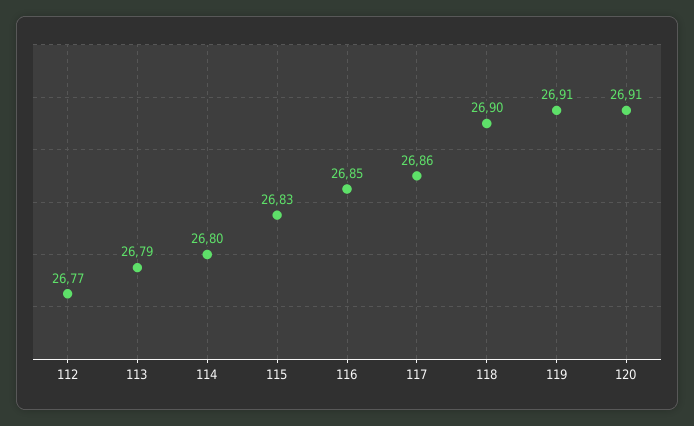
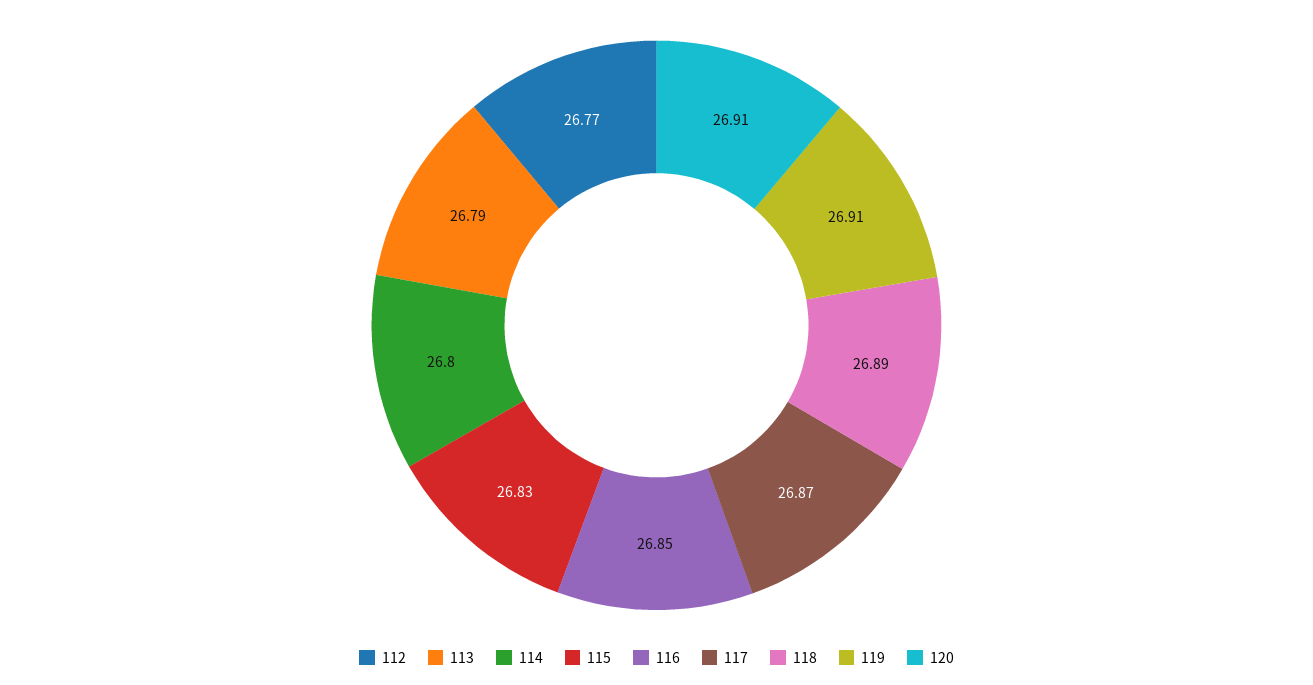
117: 26.86 -> 26.87
118: 26.9 -> 26.89

